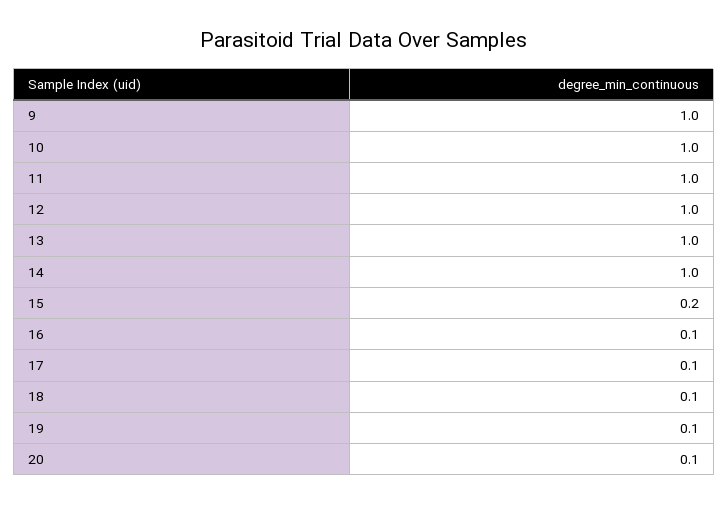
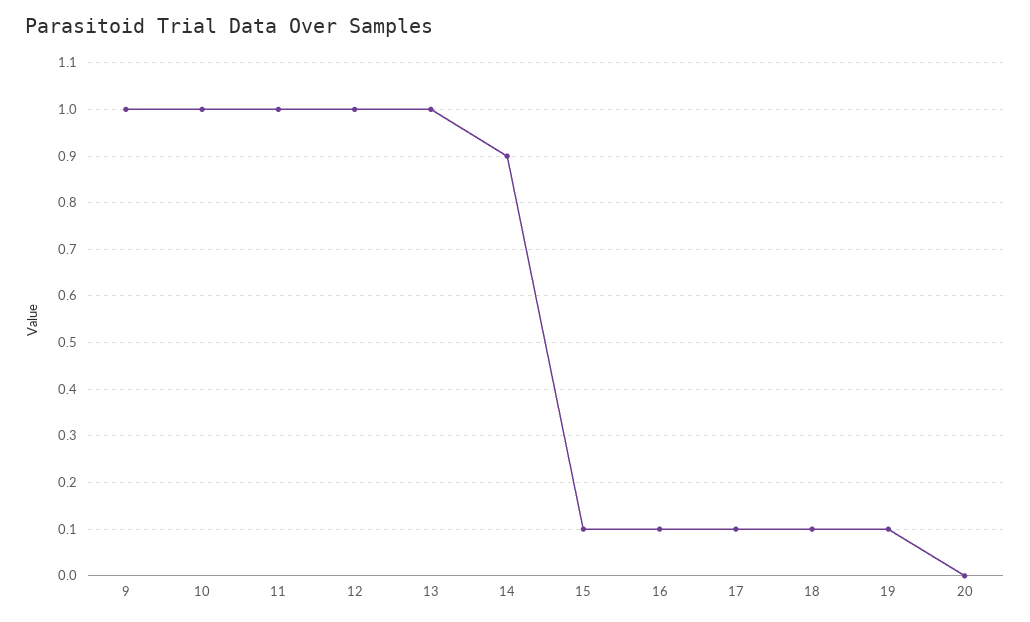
14: 1 -> 0.9
15: 0.2 -> 0.1
20: 0.1 -> 0

